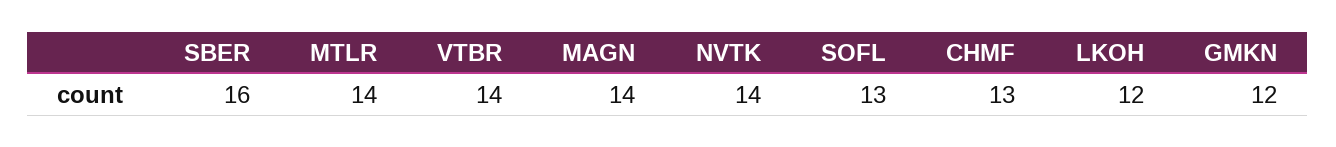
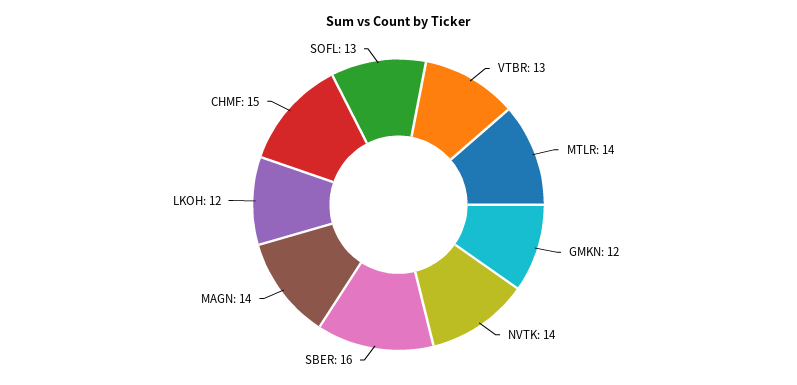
VTBR: 14 -> 13
CHMF: 13 -> 15

